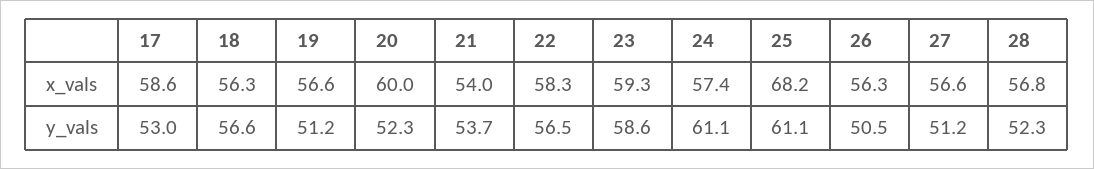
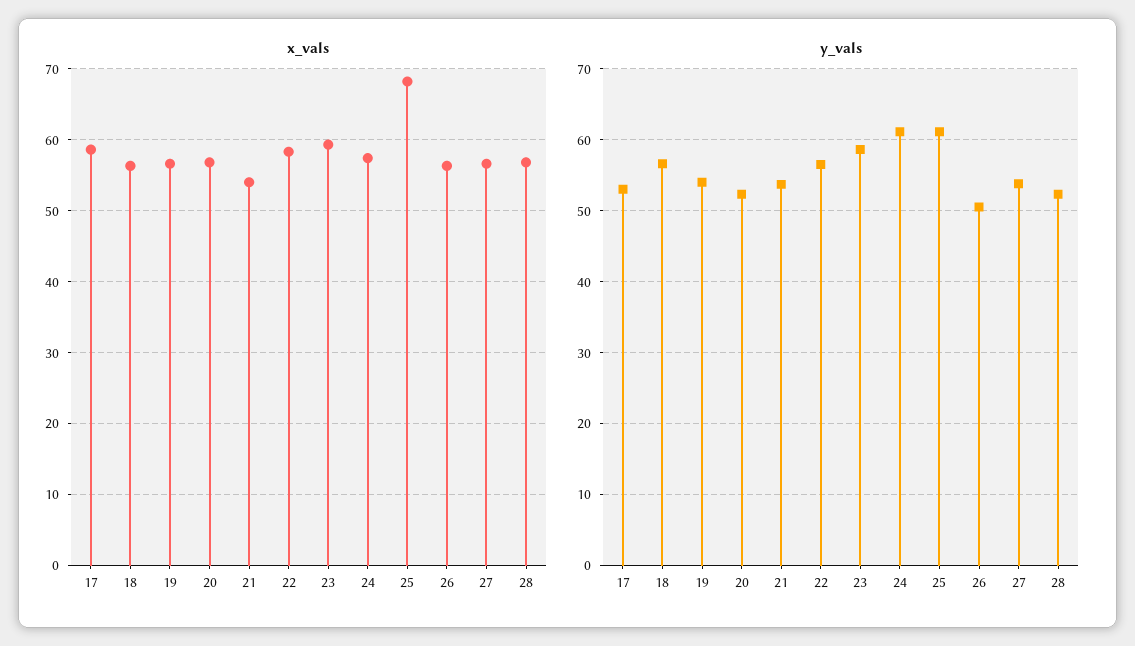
x_vals, 20: 60 -> 57
y_vals, 19: 51.2 -> 54
y_vals, 27: 51.2 -> 54

